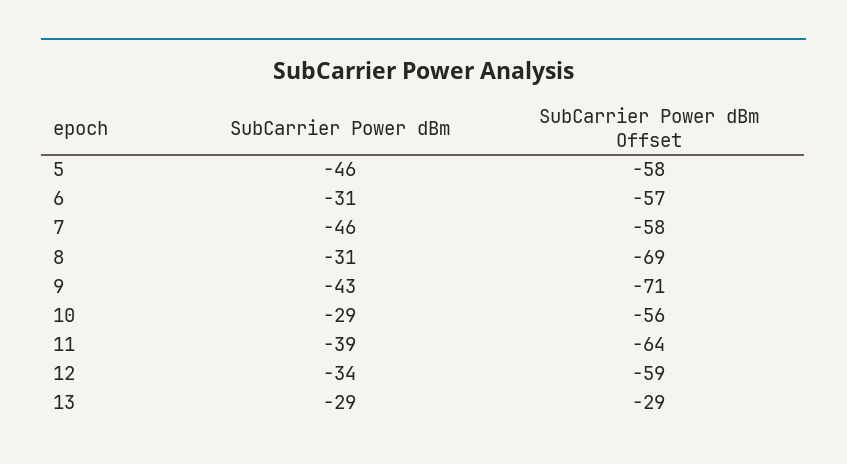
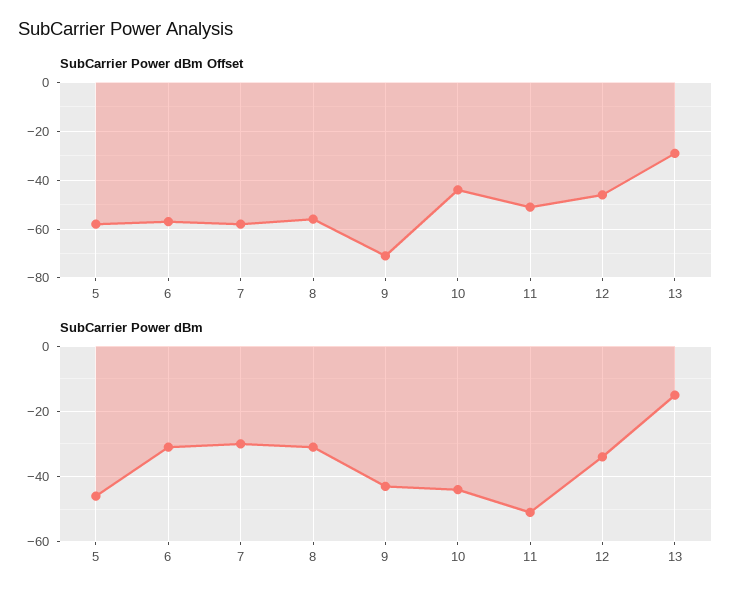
SubCarrier Power dBm, 7: -46 -> -30
SubCarrier Power dBm Offset, 8: -69 -> -55
SubCarrier Power dBm, 10: -29 -> -45
SubCarrier Power dBm Offset, 10: -56 -> -45
SubCarrier Power dBm, 11: -39 -> -50
SubCarrier Power dBm Offset, 11: -64 -> -50
SubCarrier Power dBm Offset, 12: -59 -> -45
SubCarrier Power dBm, 13: -29 -> -15

